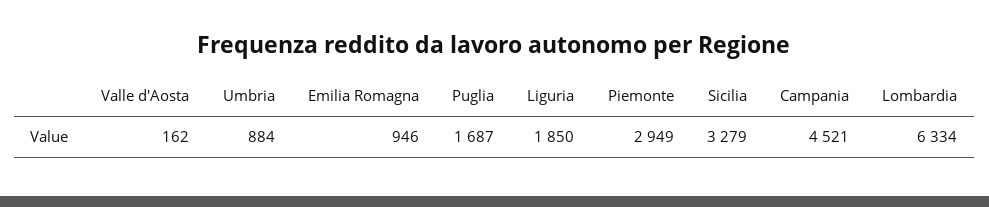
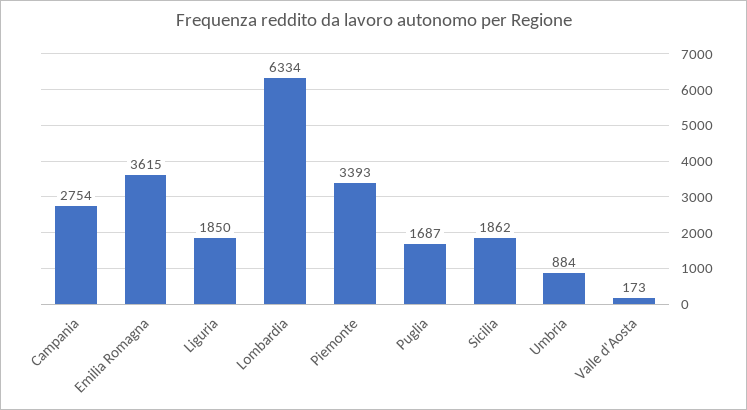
Valle d'Aosta: 162 -> 173
Emilia Romagna: 946 -> 3615
Piemonte: 2949 -> 3393
Sicilia: 3279 -> 1862
Campania: 4521 -> 2754

